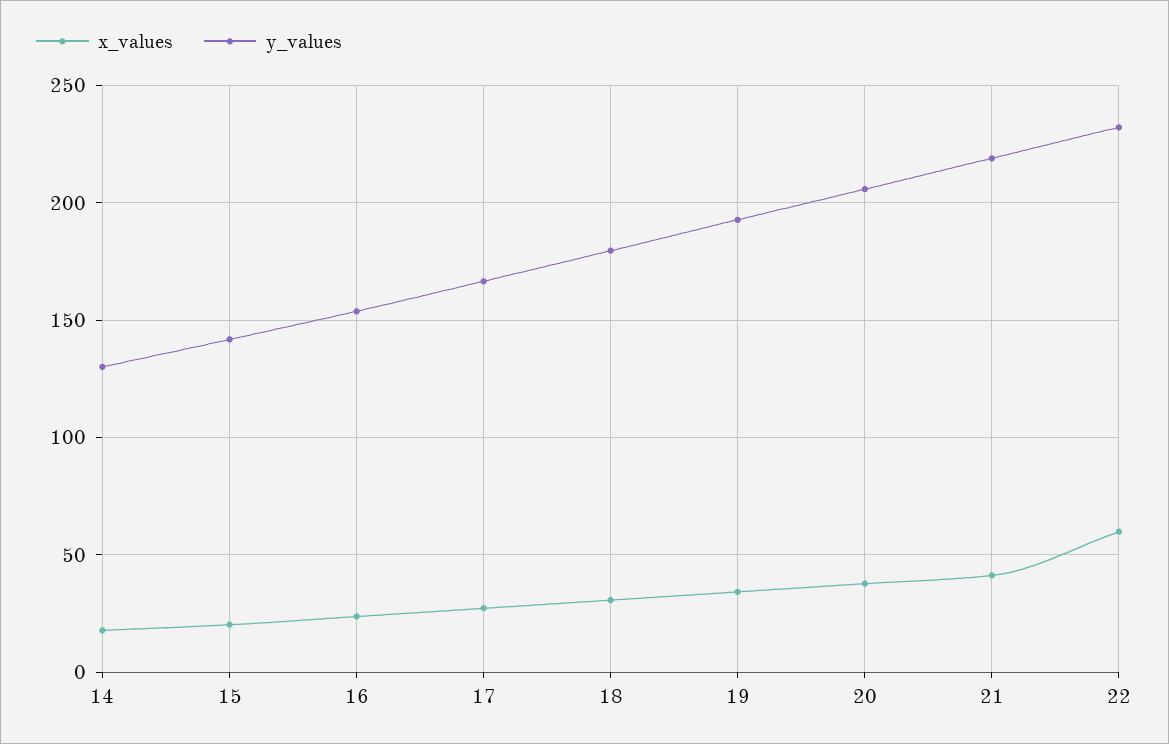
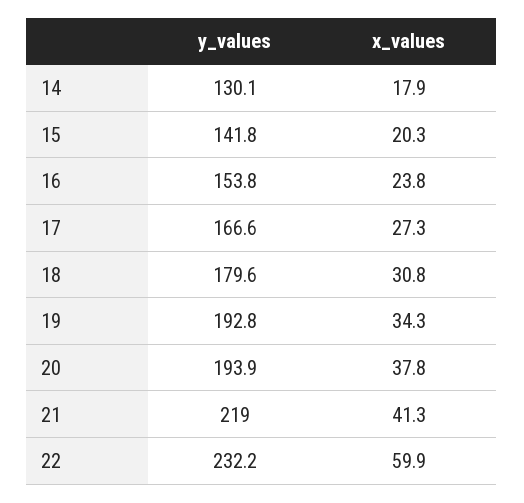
y_values, 20: 205 -> 193.9

